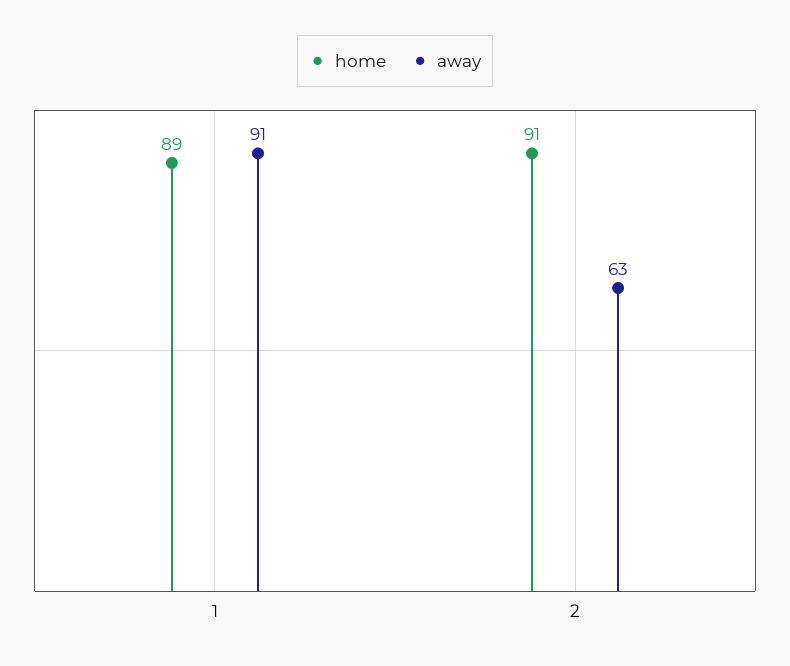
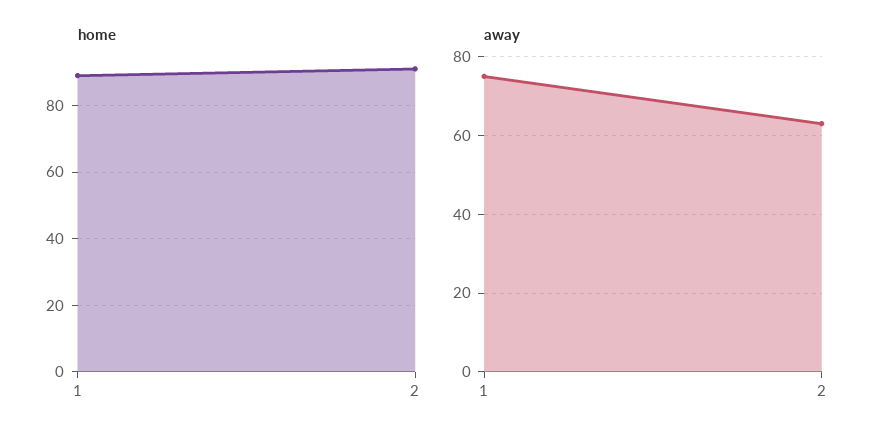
away, 1: 91 -> 75

